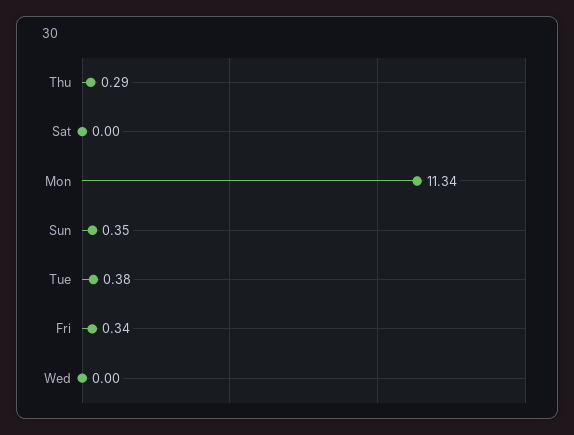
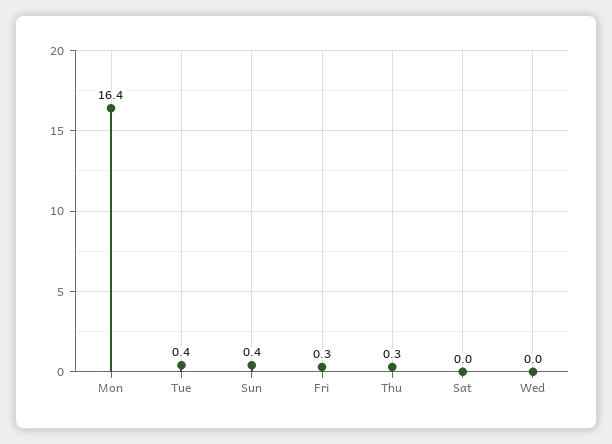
Mon: 11.34 -> 16.4

